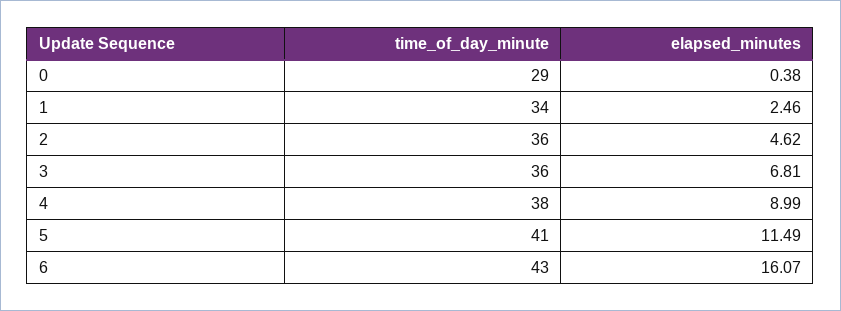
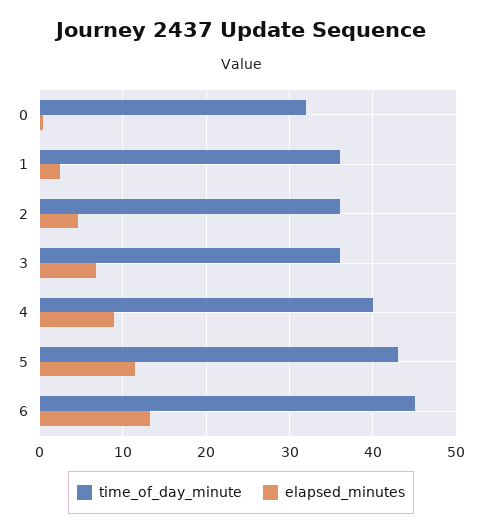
time_of_day_minute, 0: 29 -> 32
time_of_day_minute, 1: 34 -> 36
time_of_day_minute, 4: 38 -> 40
time_of_day_minute, 5: 41 -> 43
time_of_day_minute, 6: 43 -> 45
elapsed_minutes, 6: 16.07 -> 13

